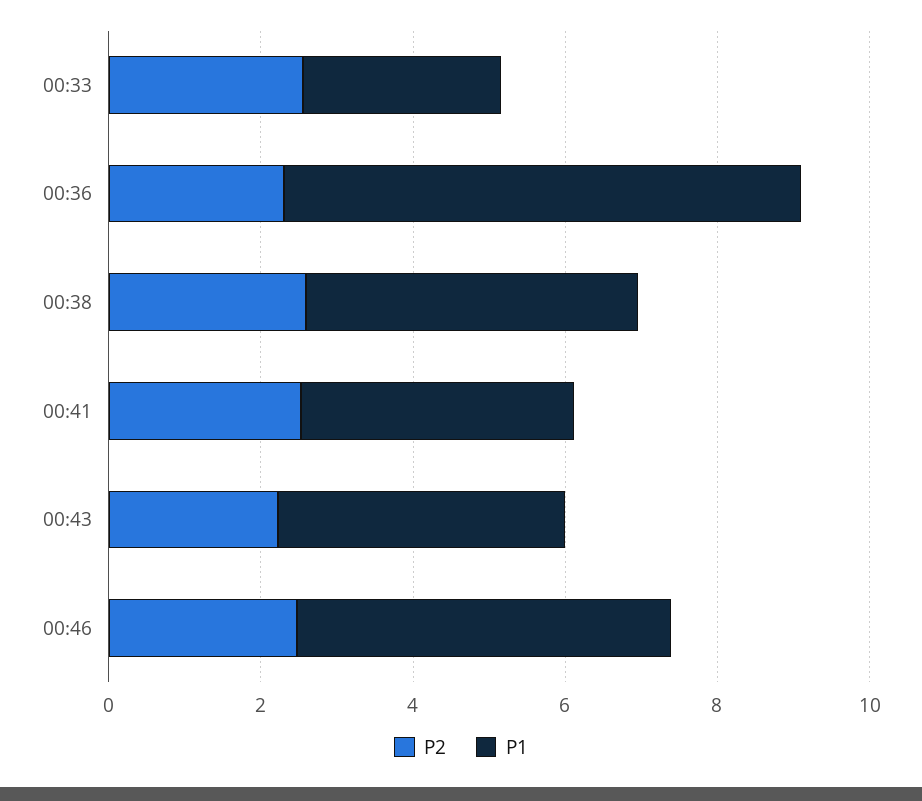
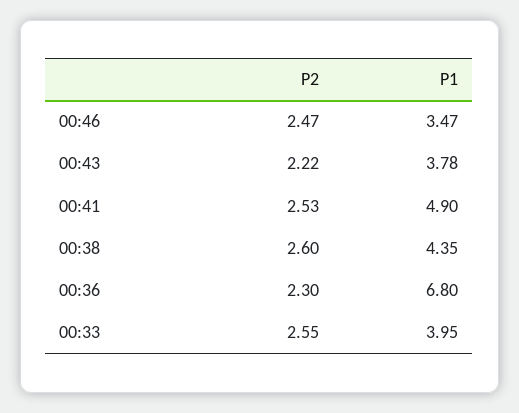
P1, 00:33: 2.5 -> 3.95
P1, 00:41: 3.5 -> 4.9
P1, 00:46: 5 -> 3.47

